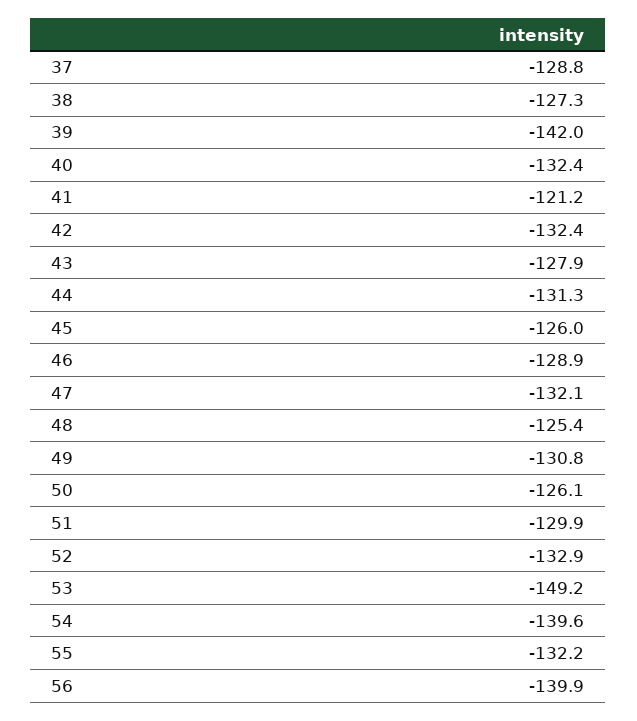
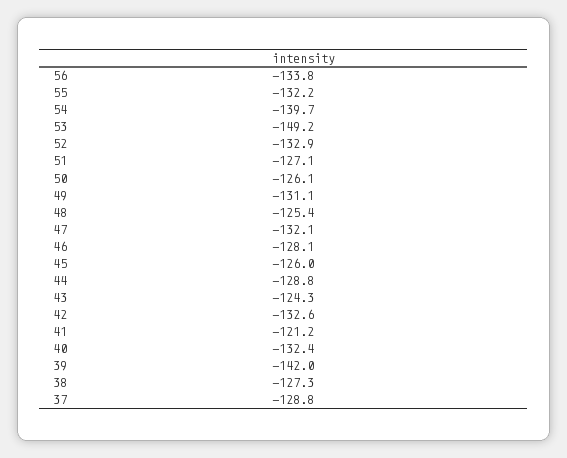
42: -132.4 -> -132.6
43: -127.9 -> -124.3
44: -131.3 -> -128.8
46: -128.9 -> -128.1
49: -130.8 -> -131.1
51: -129.9 -> -127.1
54: -139.6 -> -139.7
56: -139.9 -> -133.8

